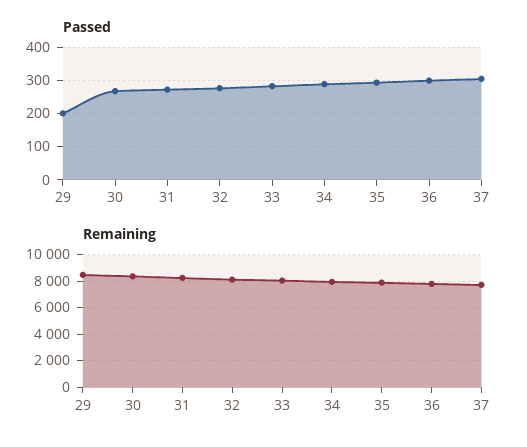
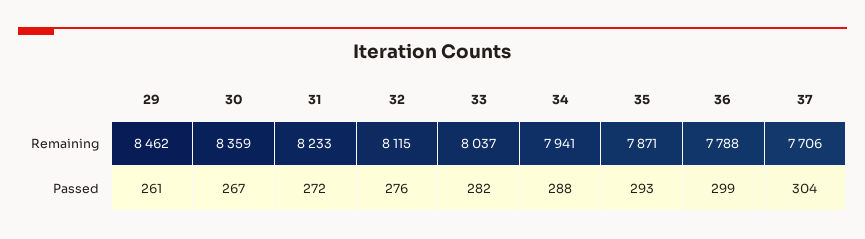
Passed, 29: 200 -> 261

